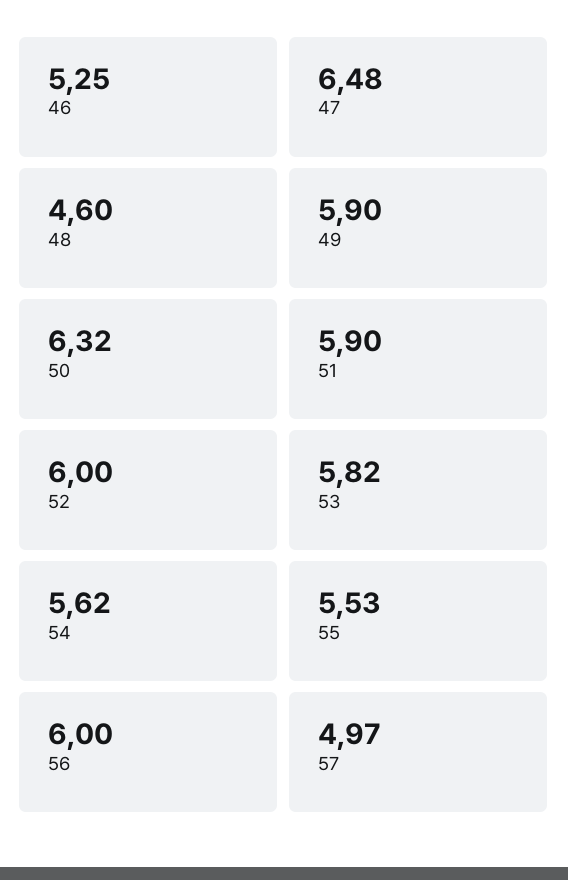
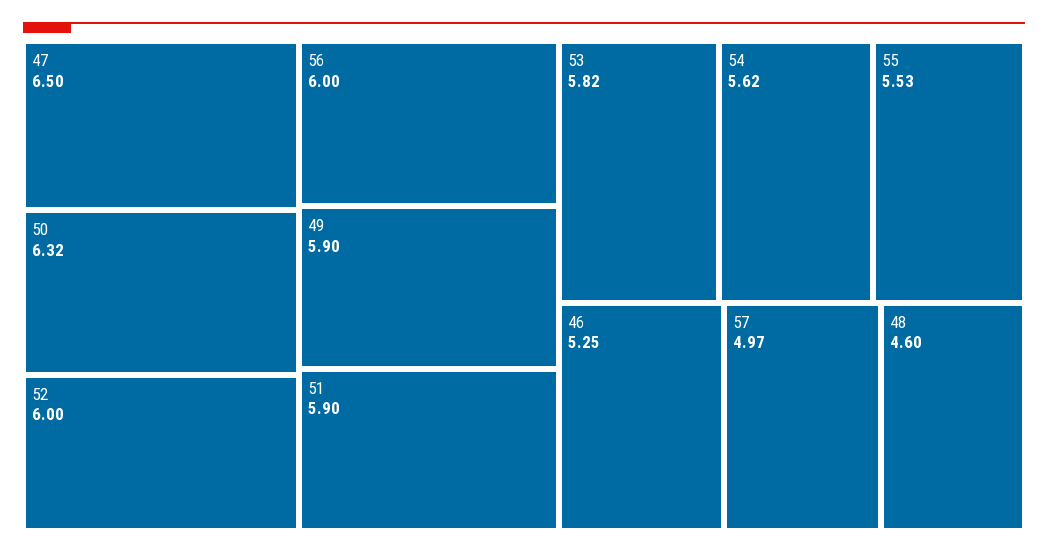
47: 6.48 -> 6.5

